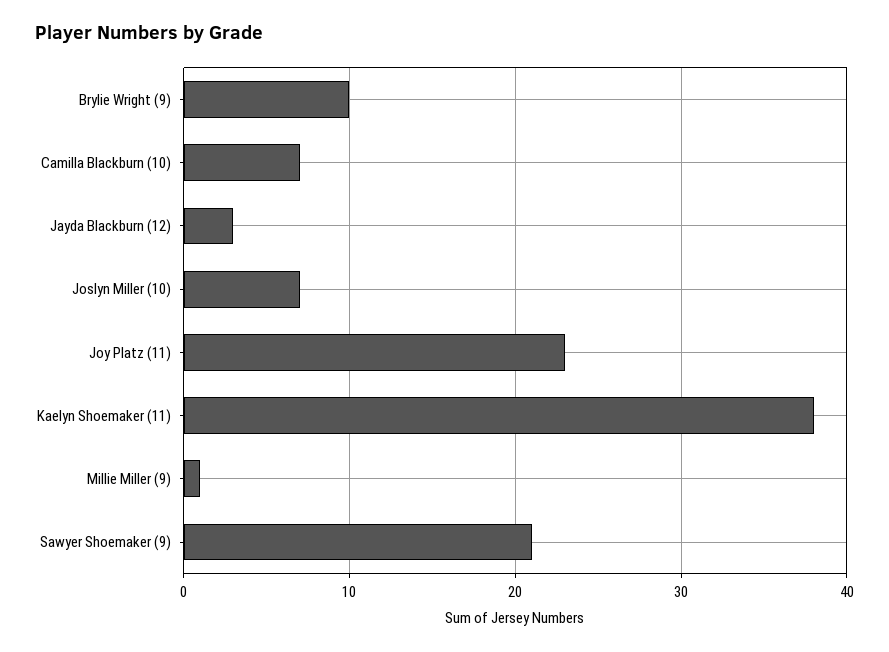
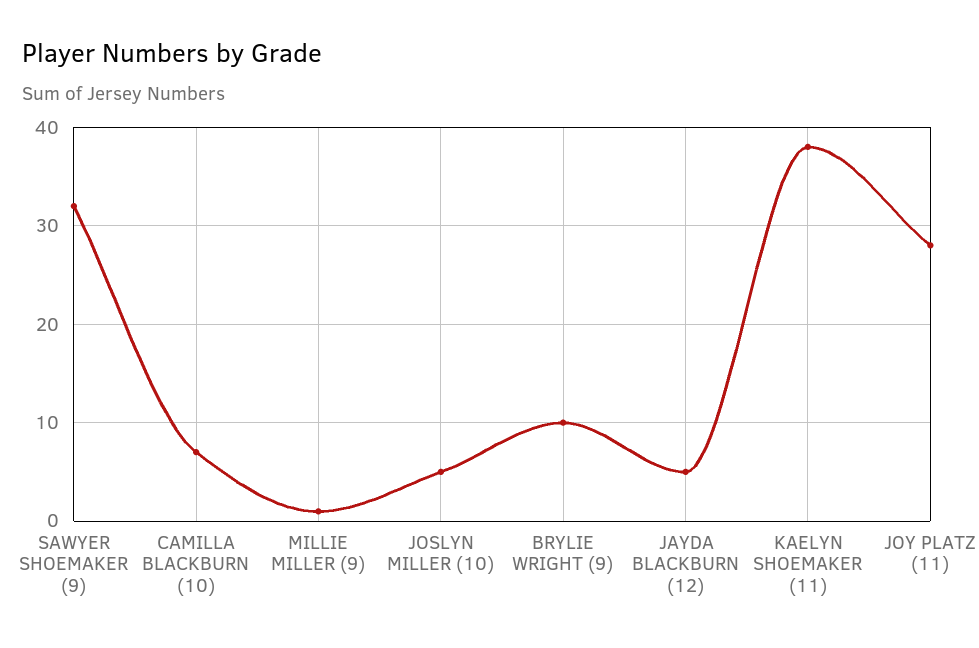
Jayda Blackburn (12): 3 -> 5
Joslyn Miller (10): 7 -> 5
Joy Platz (11): 23 -> 28
Sawyer Shoemaker (9): 21 -> 32

